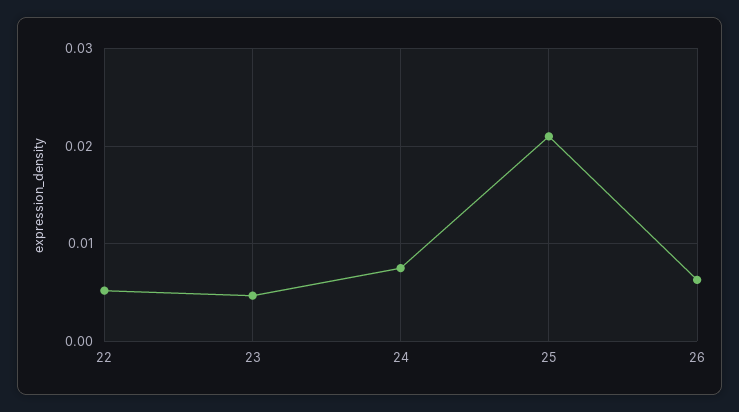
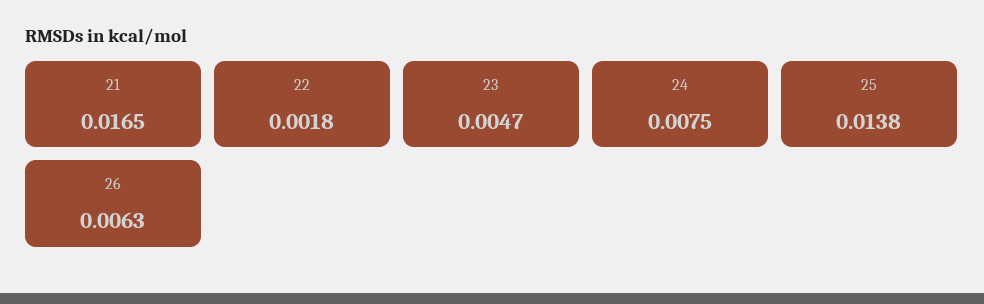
22: 0.005 -> 0.0018
25: 0.021 -> 0.0138
21: none -> 0.0165

